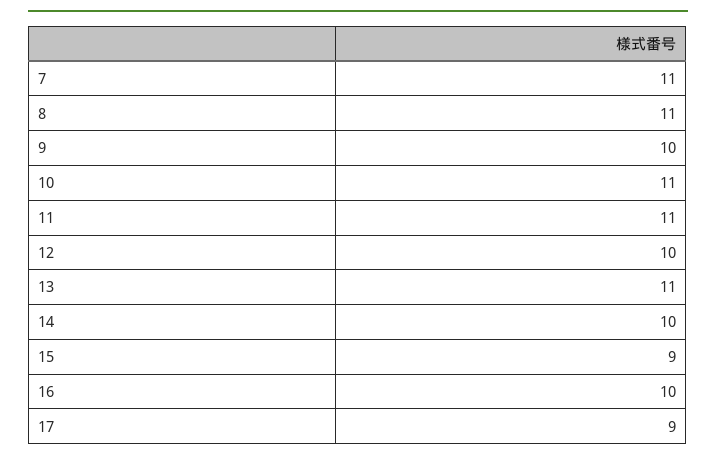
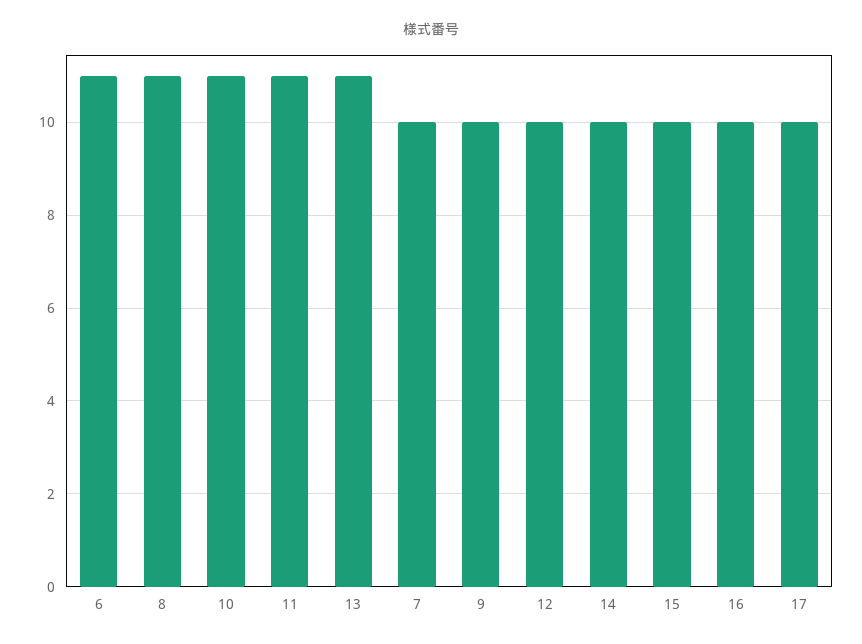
7: 11 -> 10
15: 9 -> 10
17: 9 -> 10
6: none -> 11

